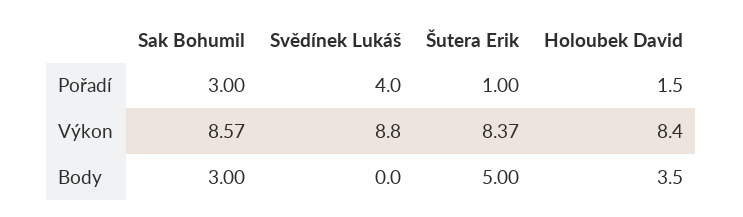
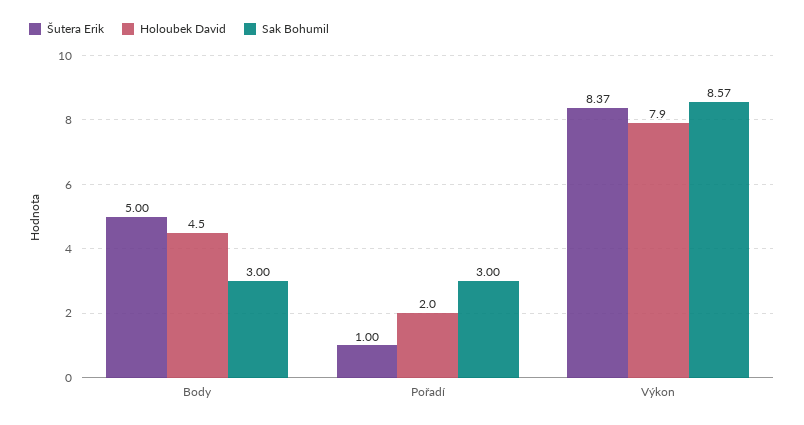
Svědínek Lukáš, Pořadí: 4 -> none
Holoubek David, Pořadí: 1.5 -> 2
Svědínek Lukáš, Výkon: 8.8 -> none
Holoubek David, Výkon: 8.4 -> 7.9
Svědínek Lukáš, Body: 0 -> none
Holoubek David, Body: 3.5 -> 4.5

